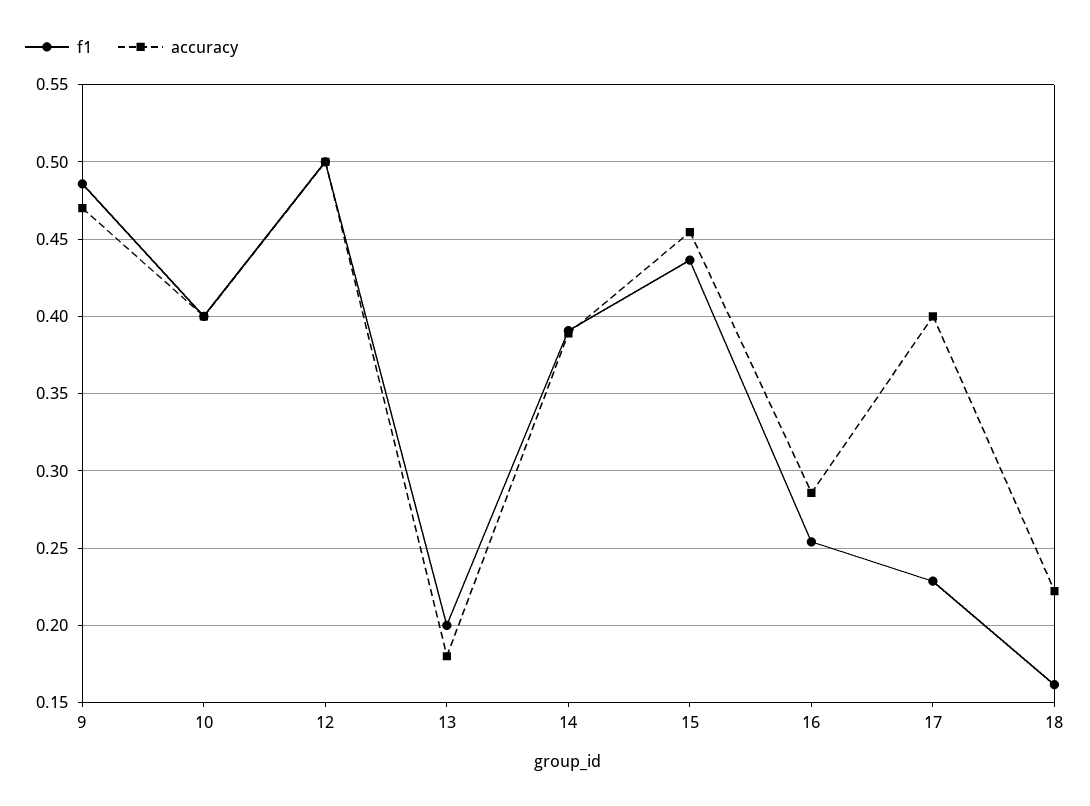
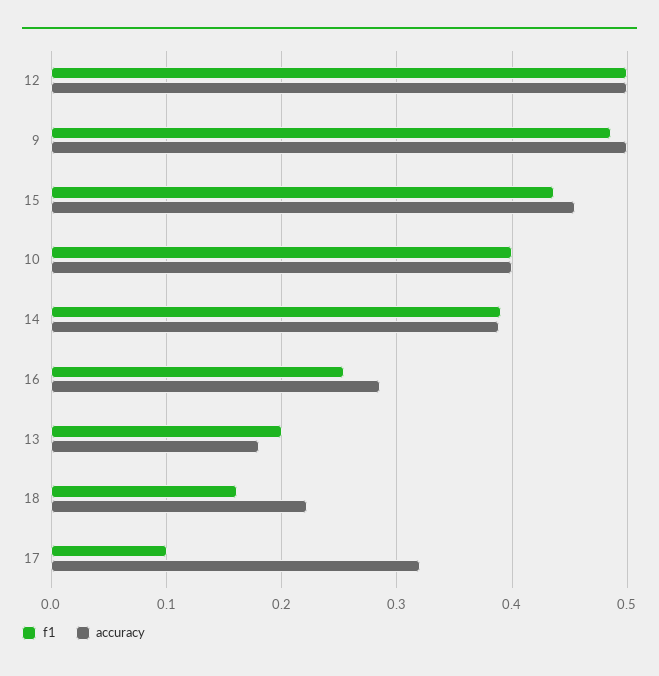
accuracy, 9: 0.47 -> 0.5
f1, 17: 0.23 -> 0.1
accuracy, 17: 0.4 -> 0.32

